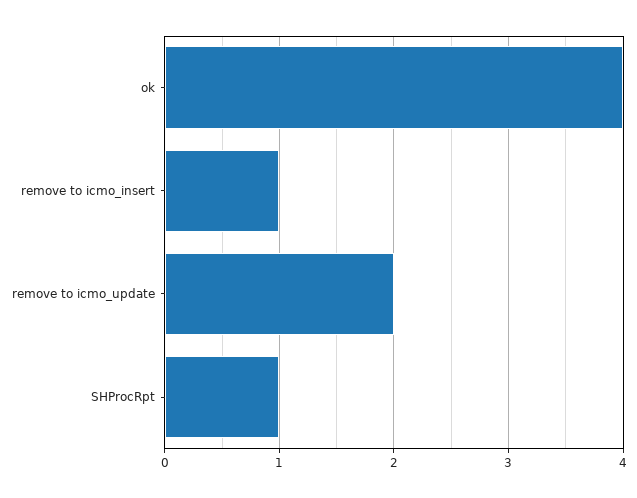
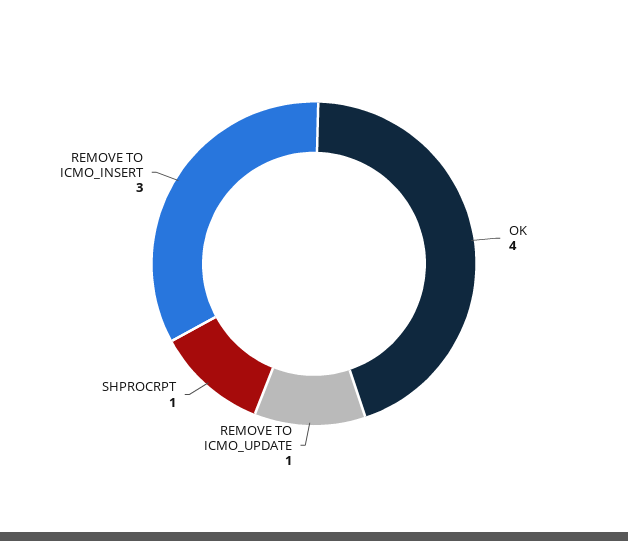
remove to icmo_insert: 1 -> 3
remove to icmo_update: 2 -> 1

